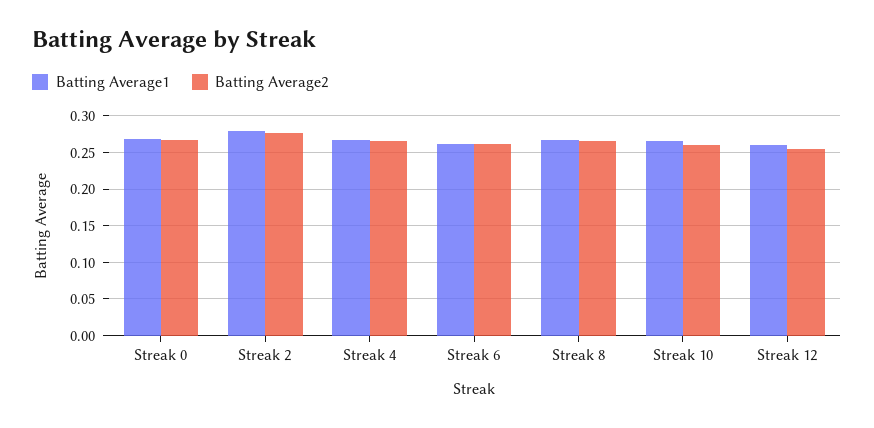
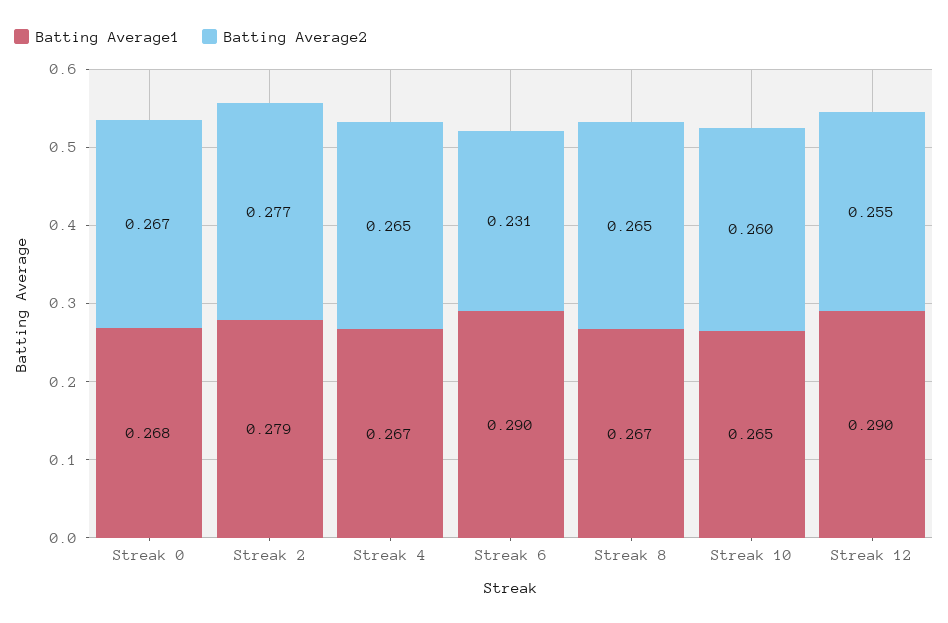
Batting Average1, Streak 6: 0.26 -> 0.29
Batting Average2, Streak 6: 0.26 -> 0.231
Batting Average1, Streak 12: 0.26 -> 0.29

